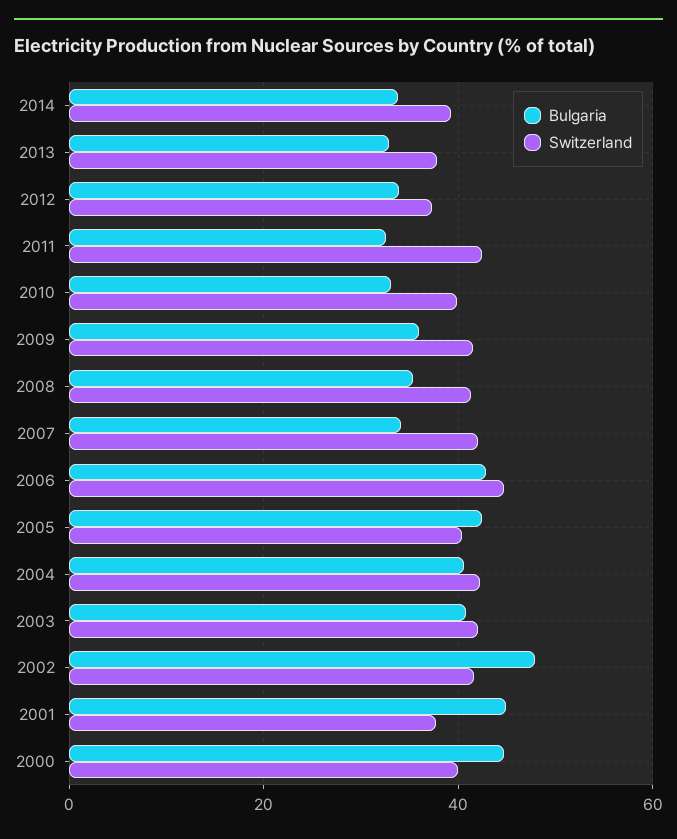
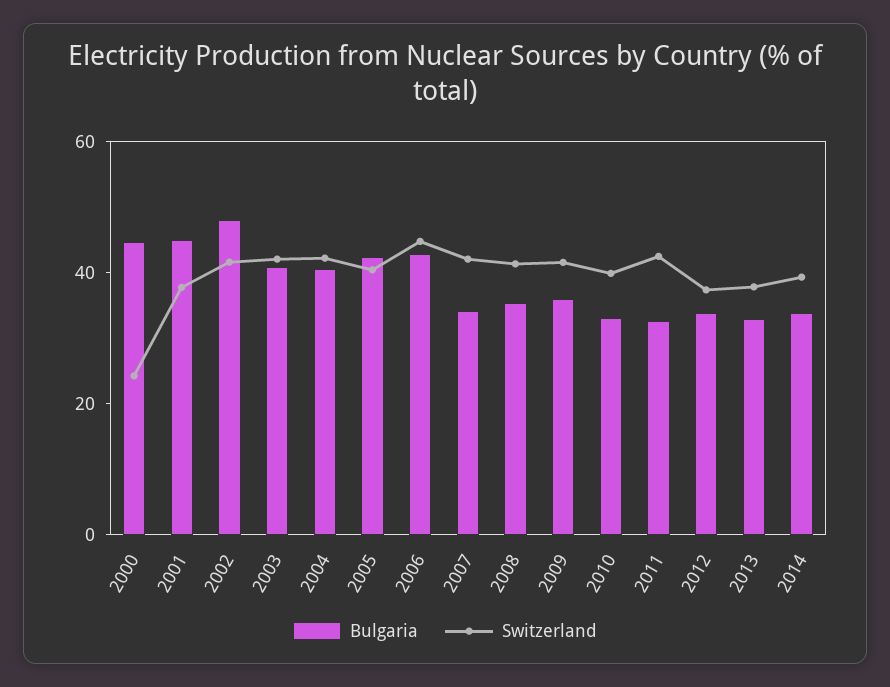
Switzerland, 2000: 40 -> 25

